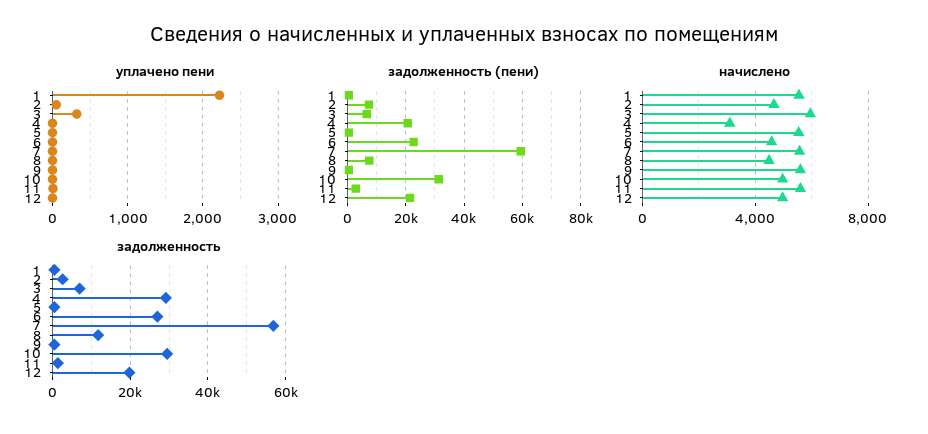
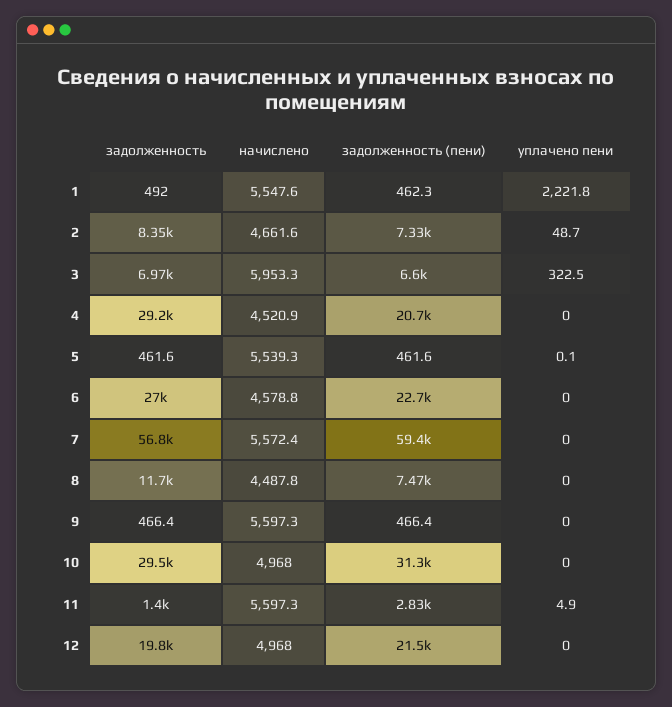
начислено, 4: 3000 -> 4520.9
задолженность, 2: 2000 -> 8350

